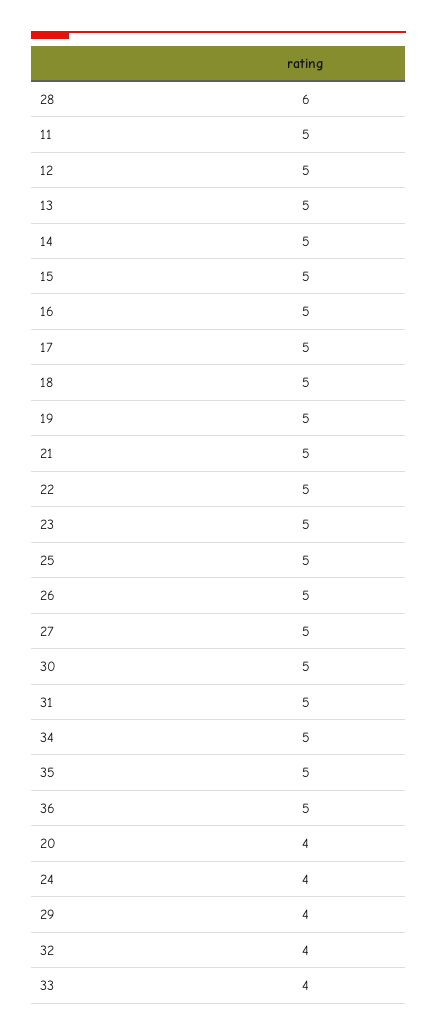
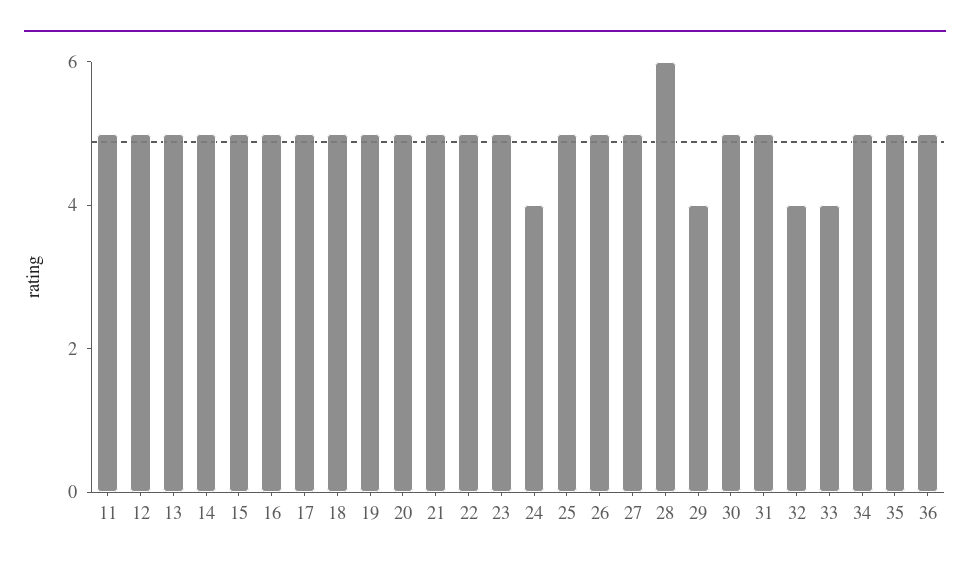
20: 4 -> 5

